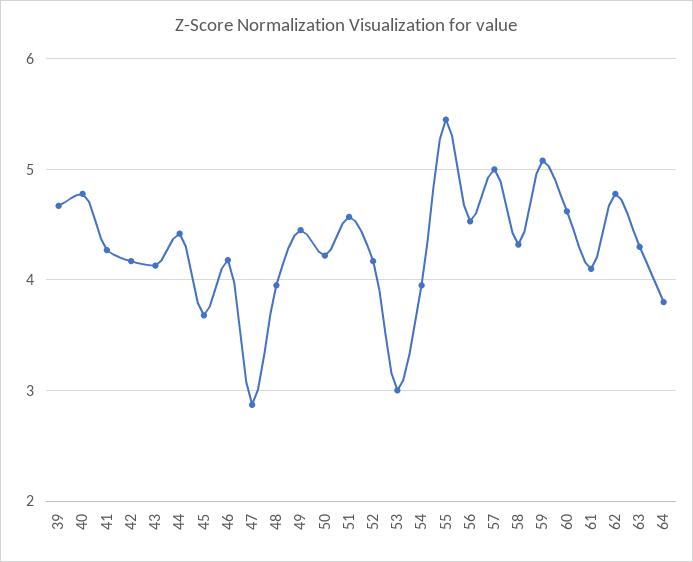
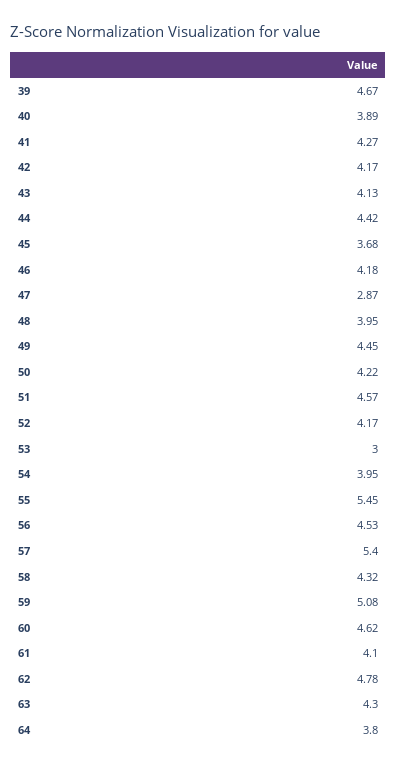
40: 4.8 -> 3.89
57: 5 -> 5.4

